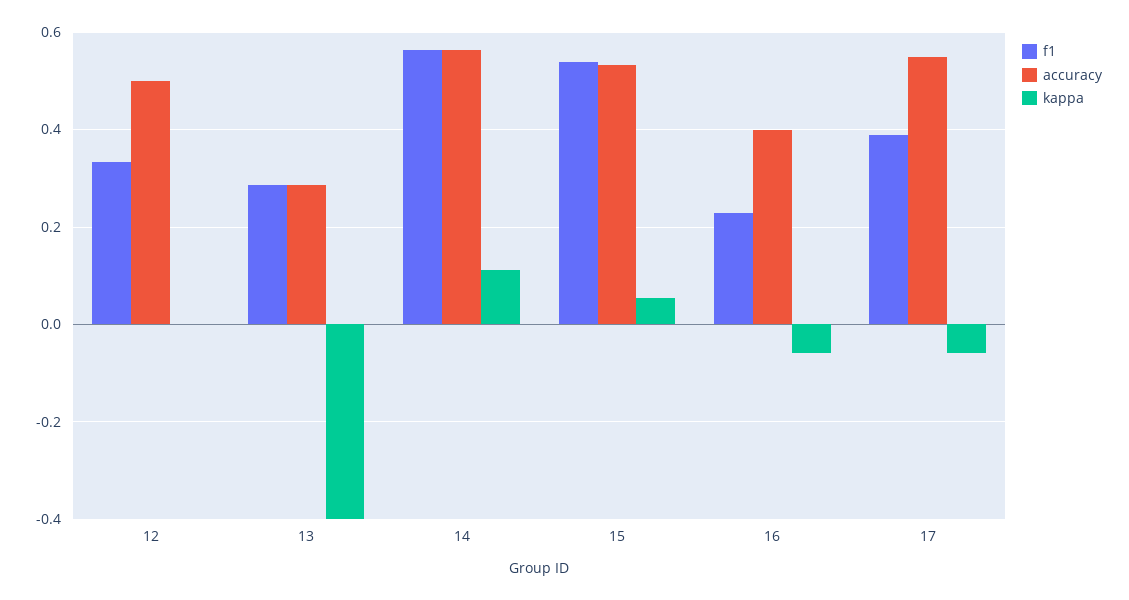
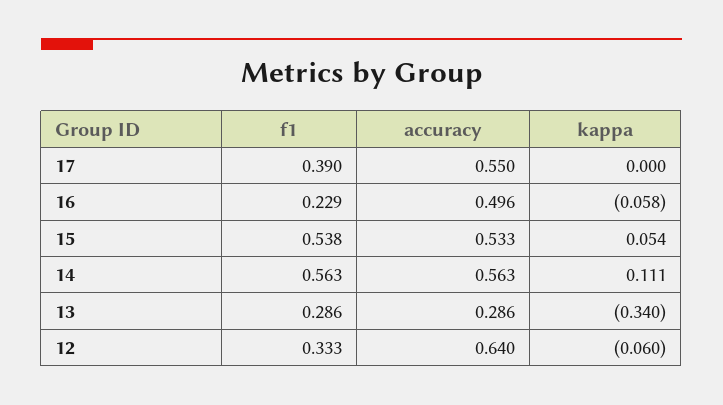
accuracy, 12: 0.5 -> 0.64
kappa, 12: 0 -> -0.06
kappa, 13: -0.4 -> -0.34
accuracy, 16: 0.4 -> 0.496
kappa, 17: -0.06 -> 0

